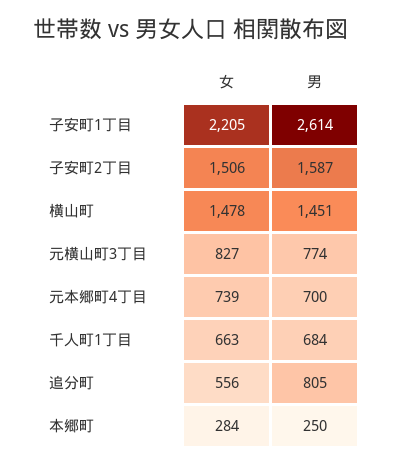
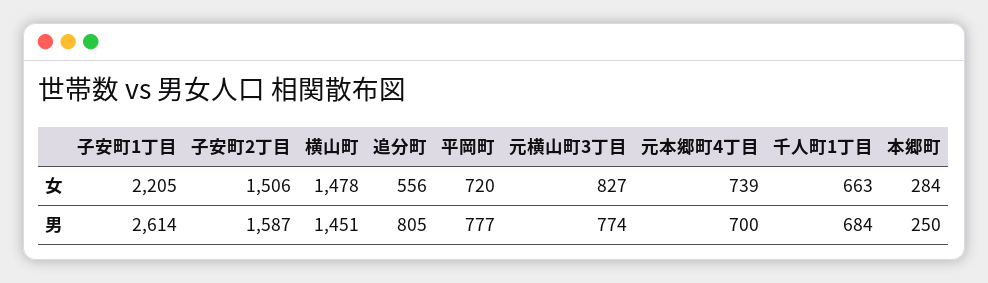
女, 平岡町: none -> 720
男, 平岡町: none -> 777

